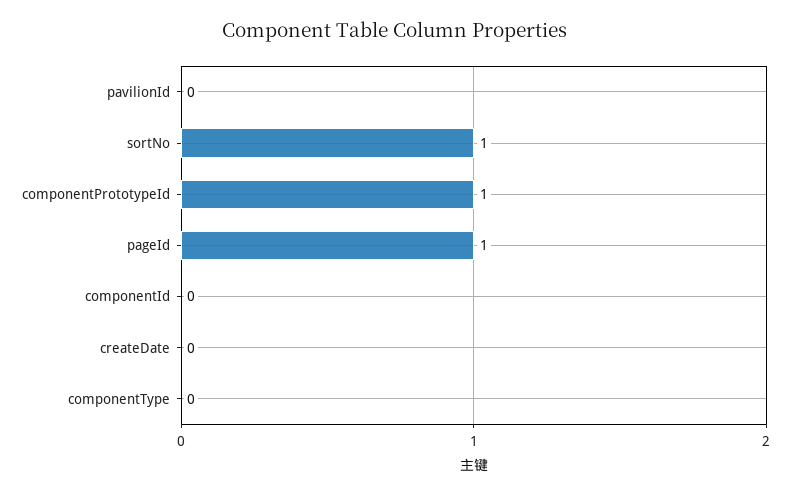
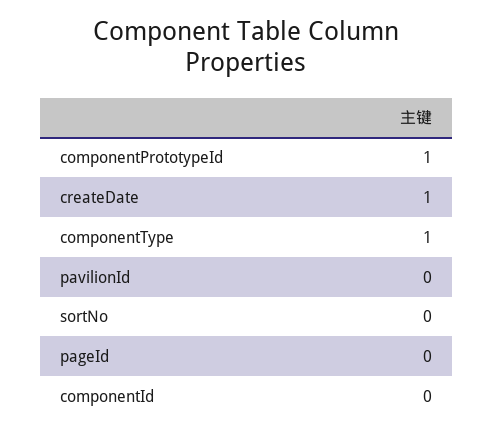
sortNo: 1 -> 0
pageId: 1 -> 0
createDate: 0 -> 1
componentType: 0 -> 1

